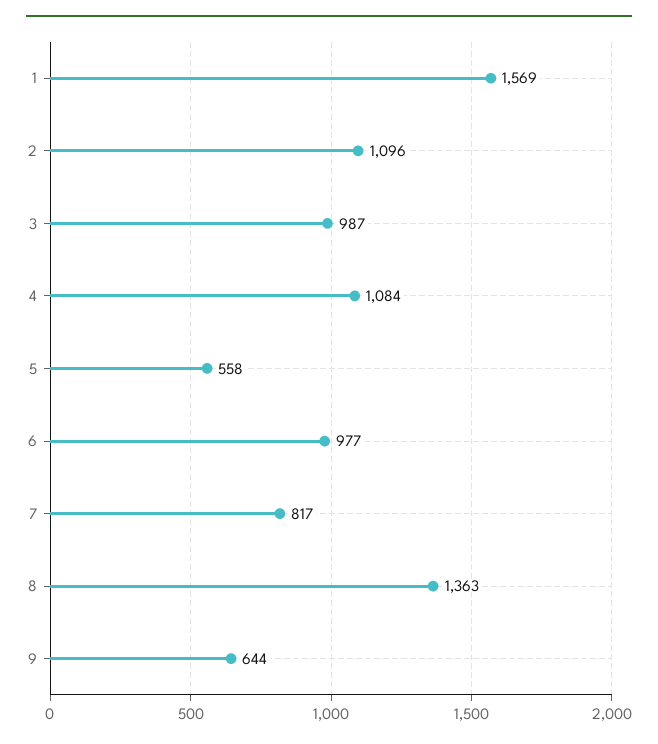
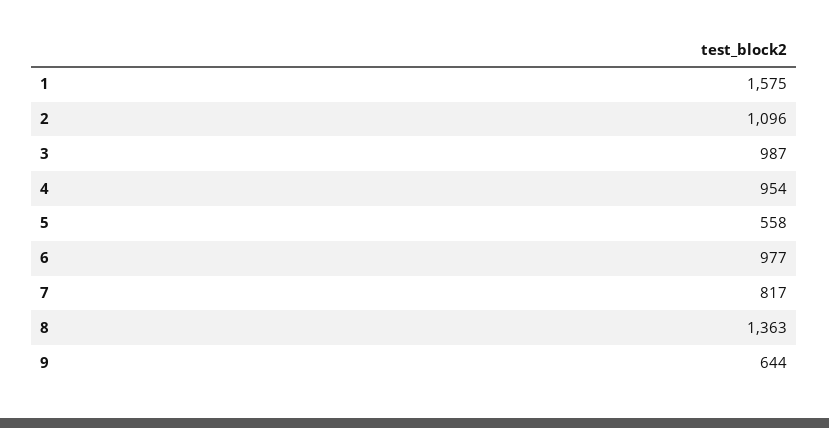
1: 1569 -> 1575
4: 1084 -> 954

